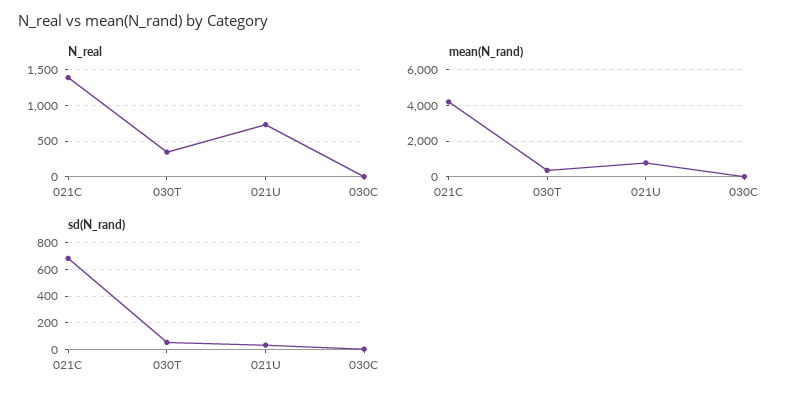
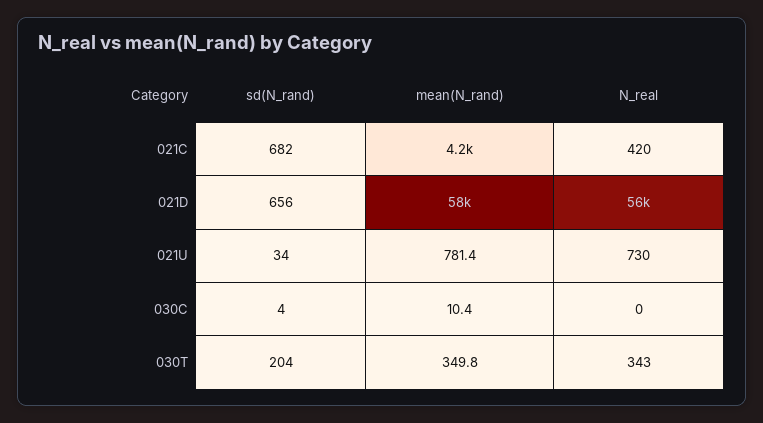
N_real, 021C: 1400 -> 420
sd(N_rand), 030T: 50 -> 204
sd(N_rand), 021D: none -> 656
mean(N_rand), 021D: none -> 58000
N_real, 021D: none -> 56000

